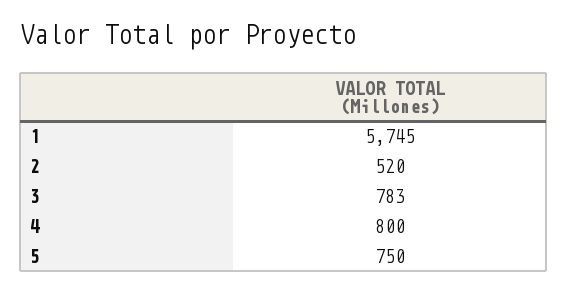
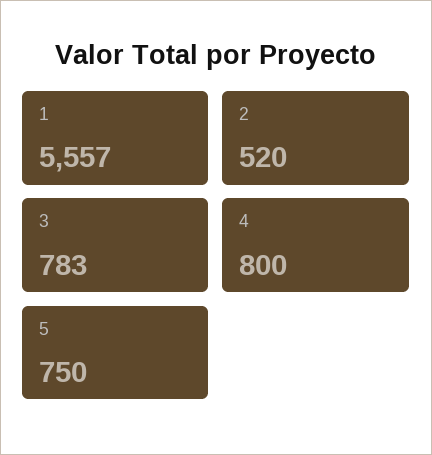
1: 5745 -> 5557

